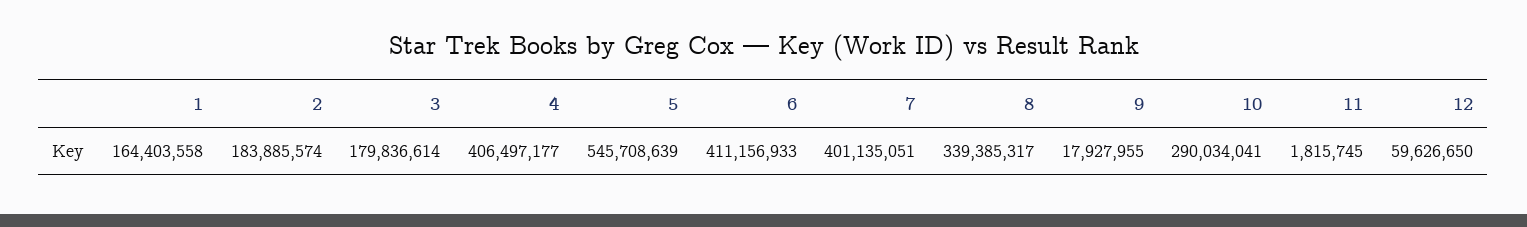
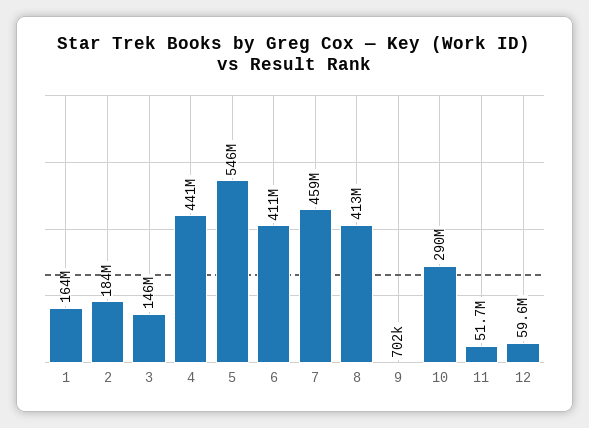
3: 179836614 -> 146000000
4: 406497177 -> 441000000
7: 401135051 -> 459000000
8: 339385317 -> 413000000
9: 17927955 -> 702000
11: 1815745 -> 51700000

